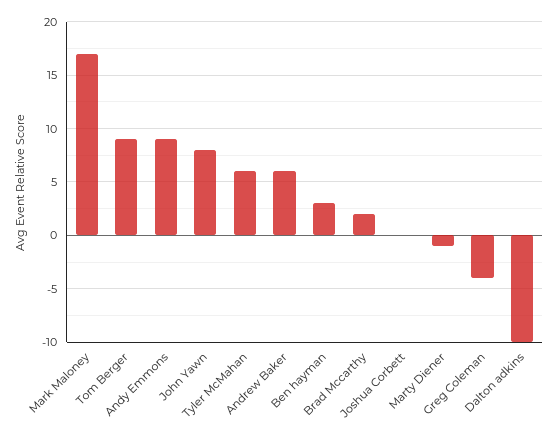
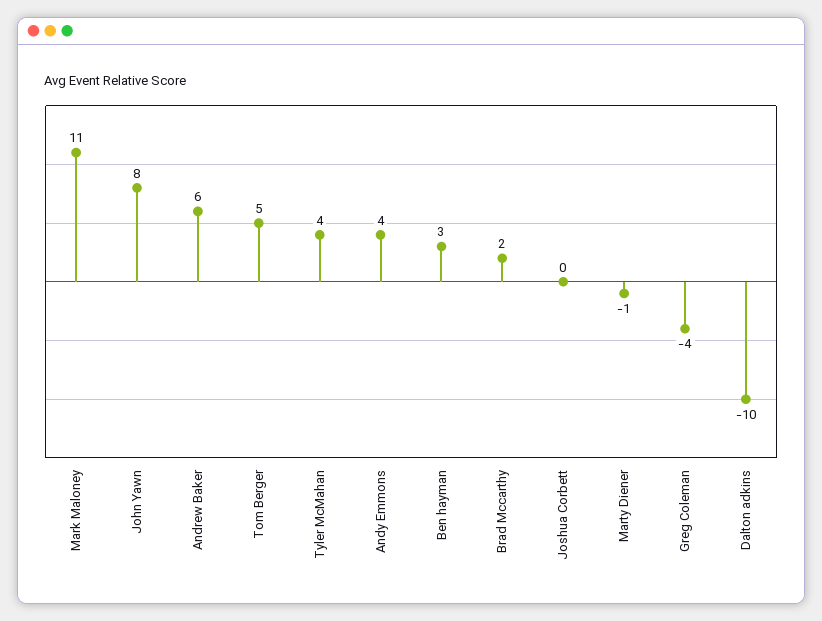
Mark Maloney: 17 -> 11
Tom Berger: 9 -> 5
Andy Emmons: 9 -> 4
Tyler McMahan: 6 -> 4

